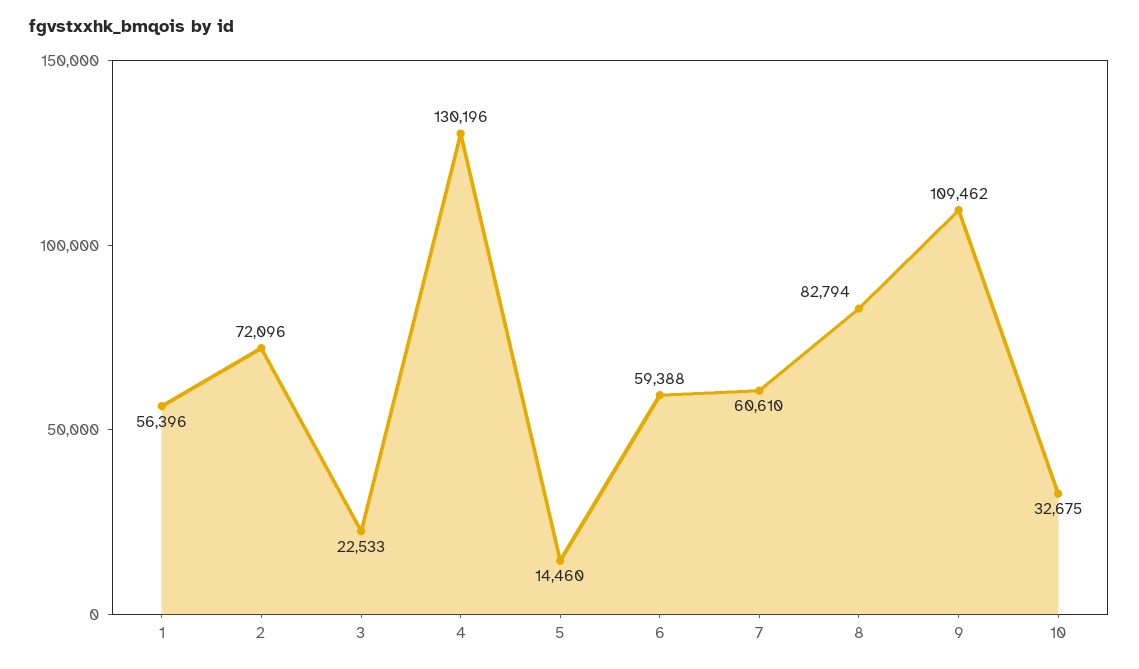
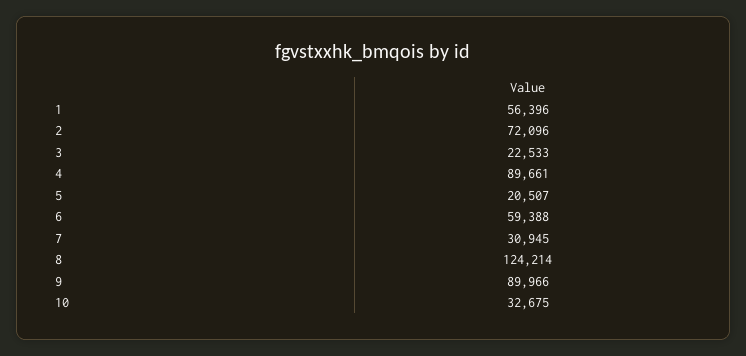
4: 130196 -> 89661
5: 14460 -> 20507
7: 60610 -> 30945
8: 82794 -> 124214
9: 109462 -> 89966

